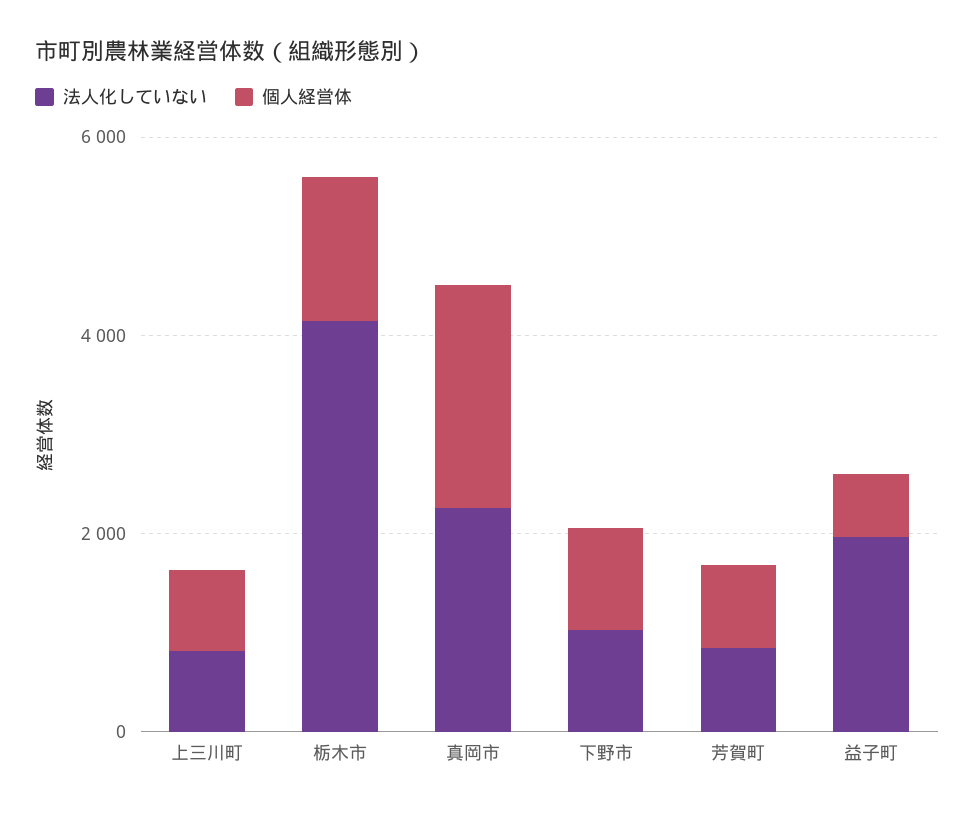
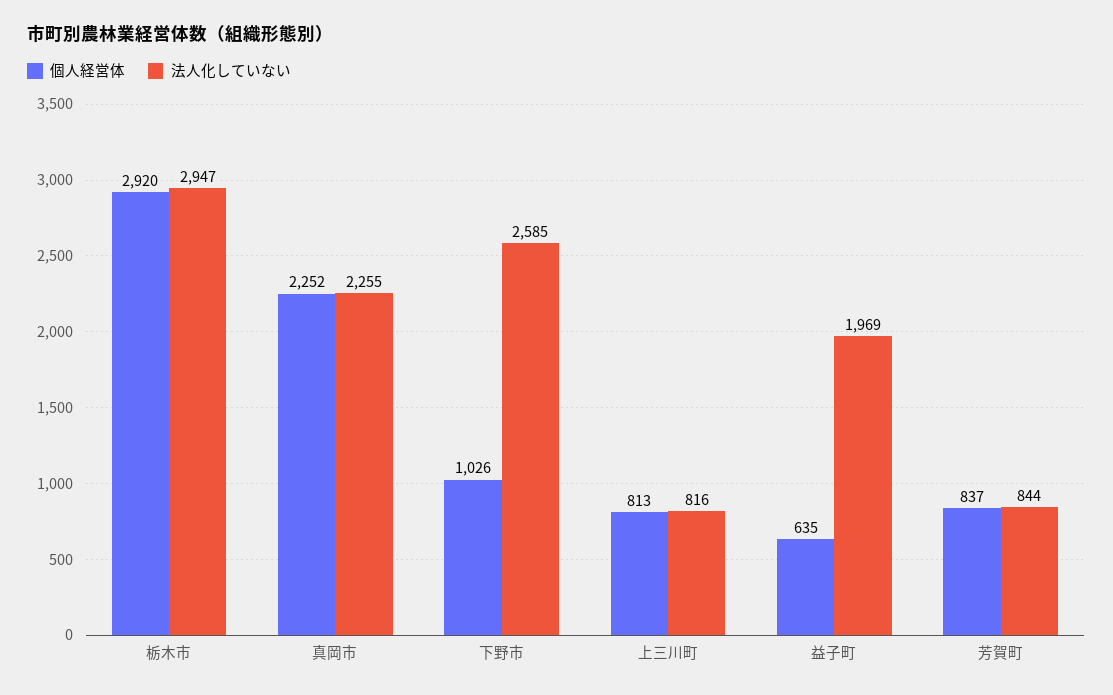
法人化していない, 栃木市: 4000 -> 2947
個人経営体, 栃木市: 1500 -> 2920
法人化していない, 下野市: 1000 -> 2585

